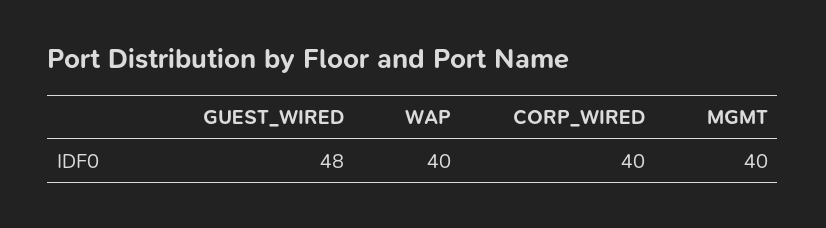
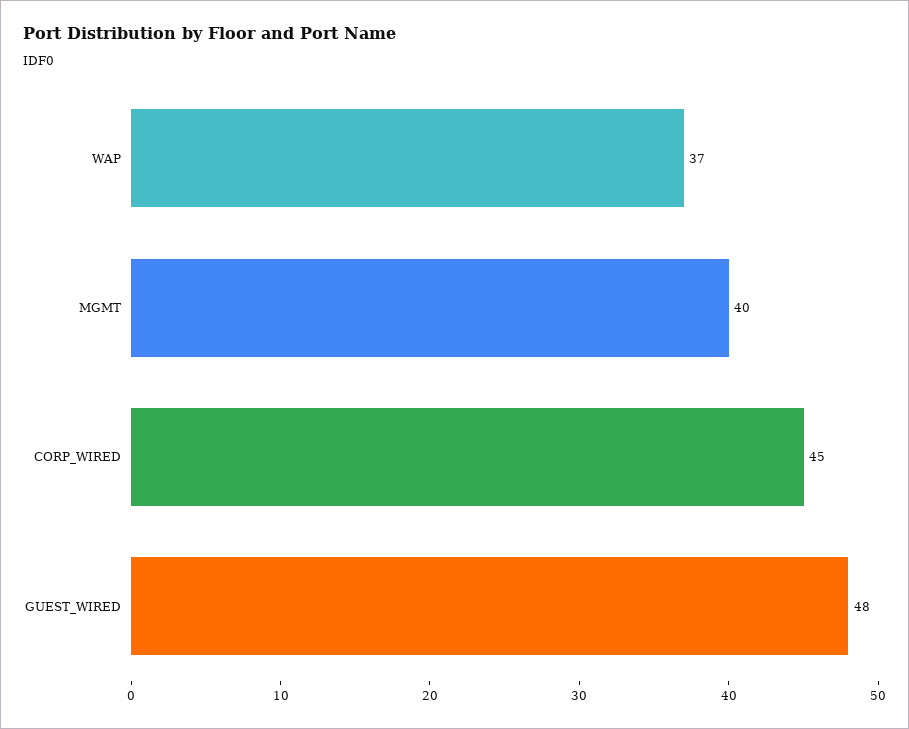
WAP: 40 -> 37
CORP_WIRED: 40 -> 45

